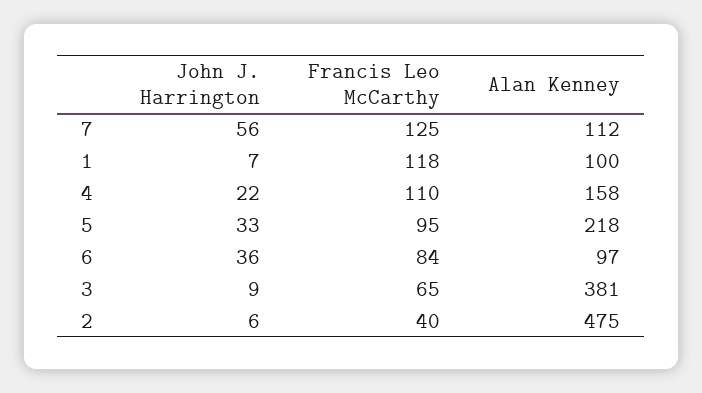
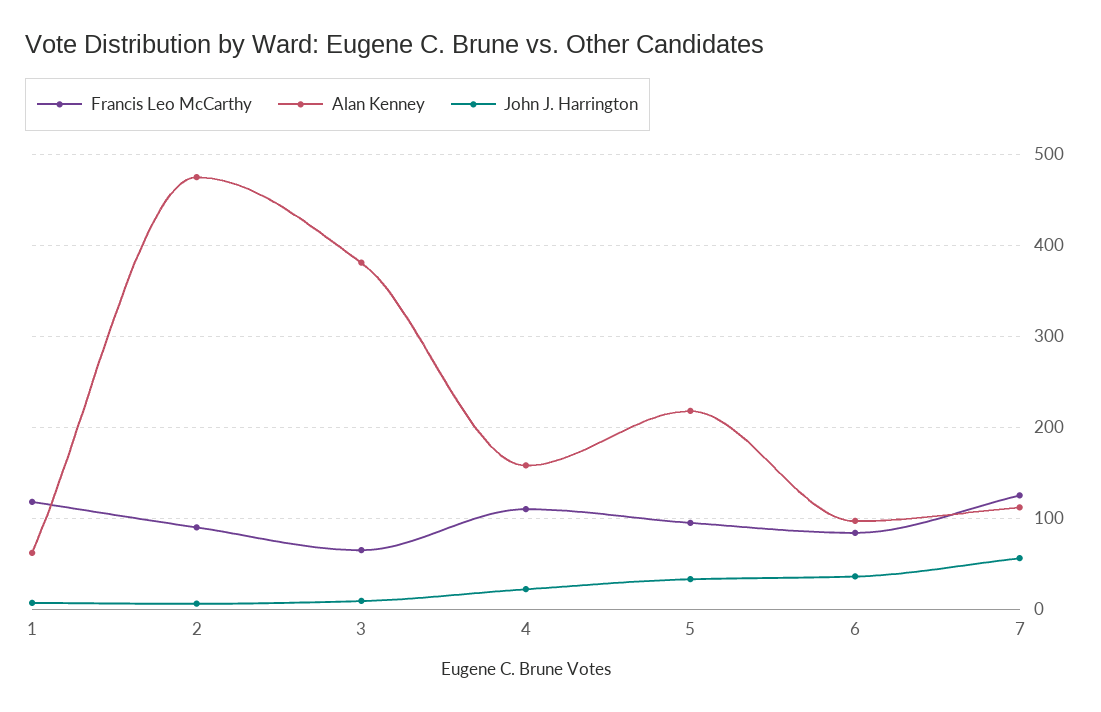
Alan Kenney, 1: 100 -> 60
Francis Leo McCarthy, 2: 40 -> 90

